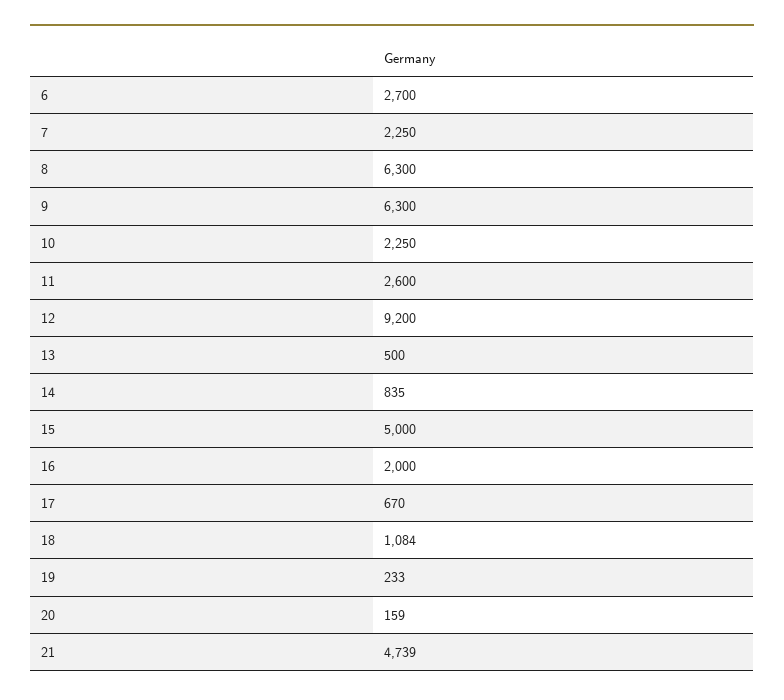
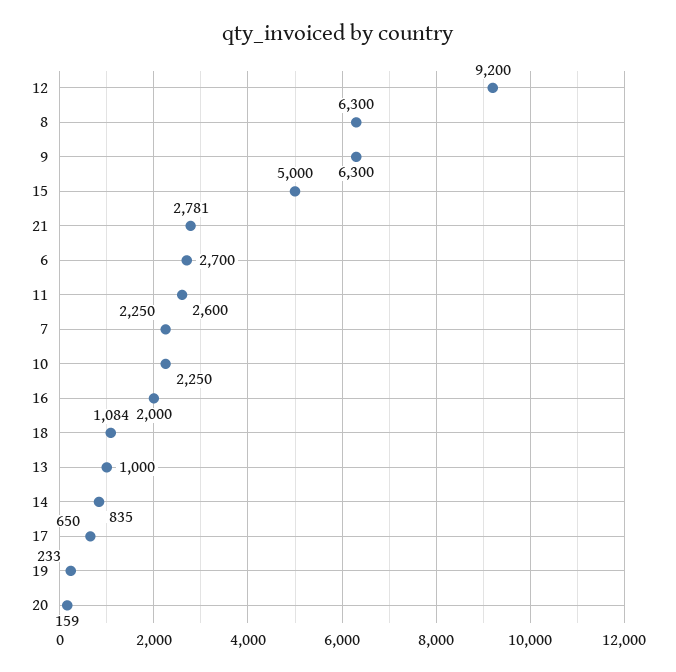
13: 500 -> 1000
17: 670 -> 650
21: 4739 -> 2781

